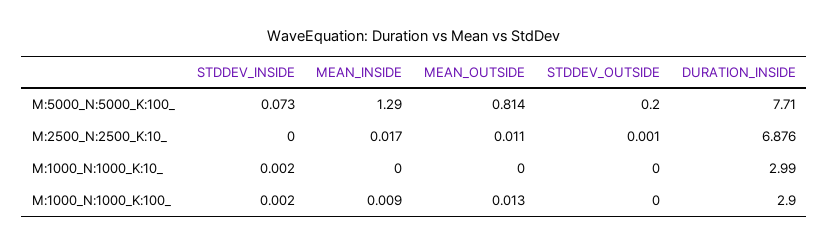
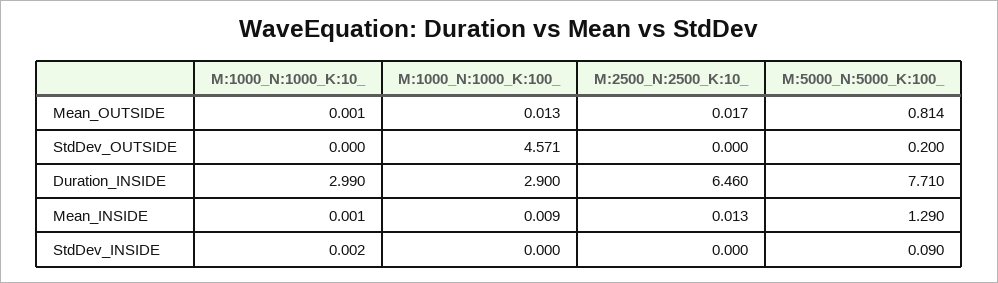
STDDEV_INSIDE, M:5000_N:5000_K:100_: 0.073 -> 0.09
MEAN_INSIDE, M:2500_N:2500_K:10_: 0.017 -> 0.013
MEAN_OUTSIDE, M:2500_N:2500_K:10_: 0.011 -> 0.017
STDDEV_OUTSIDE, M:2500_N:2500_K:10_: 0.001 -> 0
DURATION_INSIDE, M:2500_N:2500_K:10_: 6.876 -> 6.46
MEAN_INSIDE, M:1000_N:1000_K:10_: 0 -> 0.001
MEAN_OUTSIDE, M:1000_N:1000_K:10_: 0 -> 0.001
STDDEV_INSIDE, M:1000_N:1000_K:100_: 0.002 -> 0
STDDEV_OUTSIDE, M:1000_N:1000_K:100_: 0 -> 4.571

